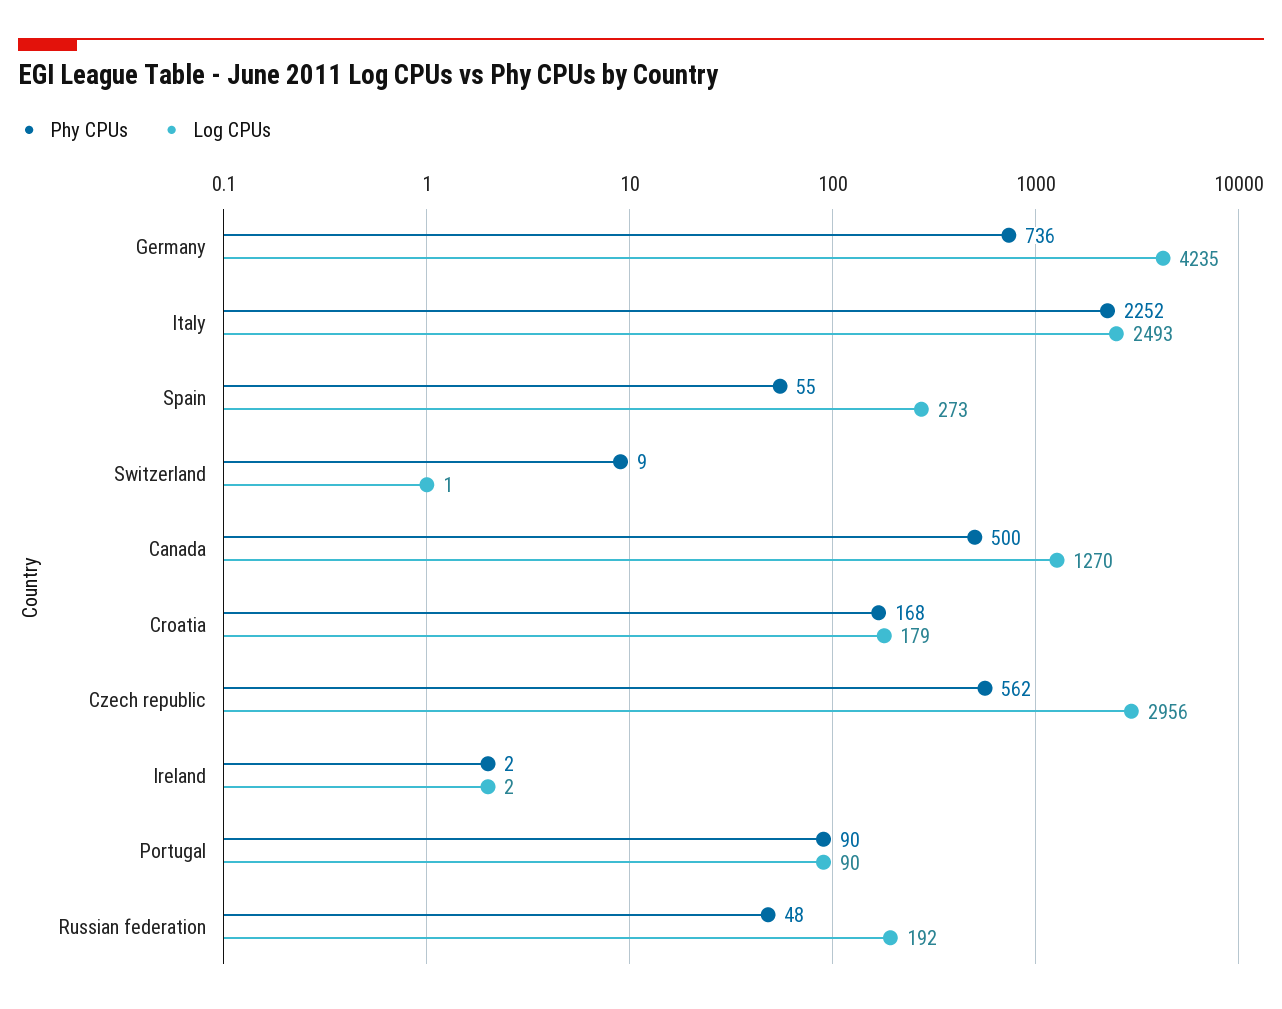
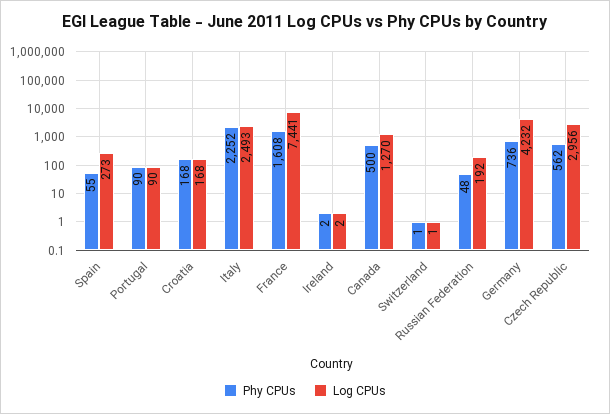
Log CPUs, Germany: 4235 -> 4232
Phy CPUs, Switzerland: 9 -> 1
Log CPUs, Croatia: 179 -> 168
Phy CPUs, France: none -> 1608
Log CPUs, France: none -> 7441

